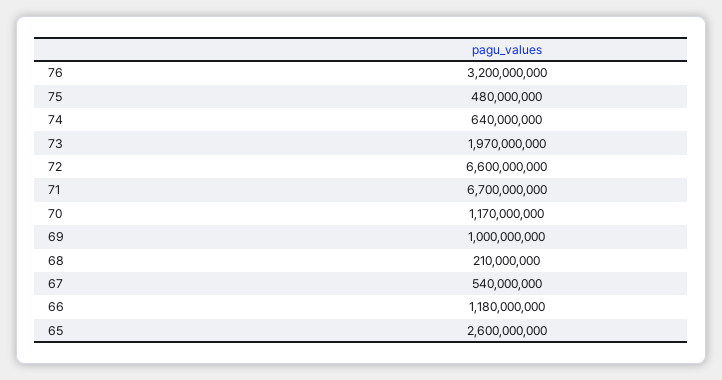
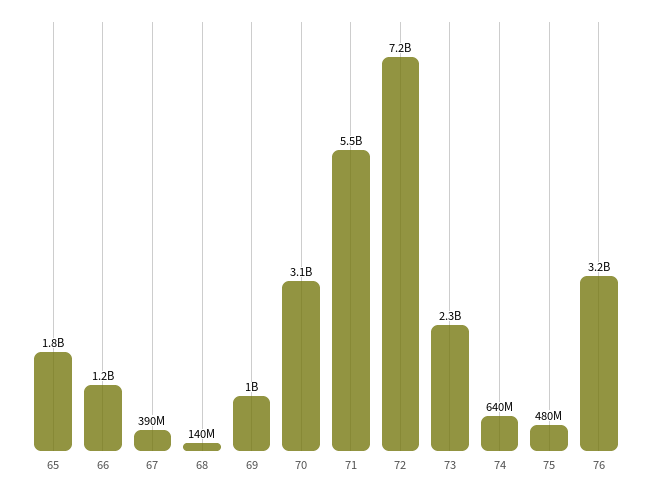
73: 1970000000 -> 2300000000
72: 6600000000 -> 7200000000
71: 6700000000 -> 5500000000
70: 1170000000 -> 3100000000
68: 210000000 -> 140000000
67: 540000000 -> 390000000
65: 2600000000 -> 1800000000

